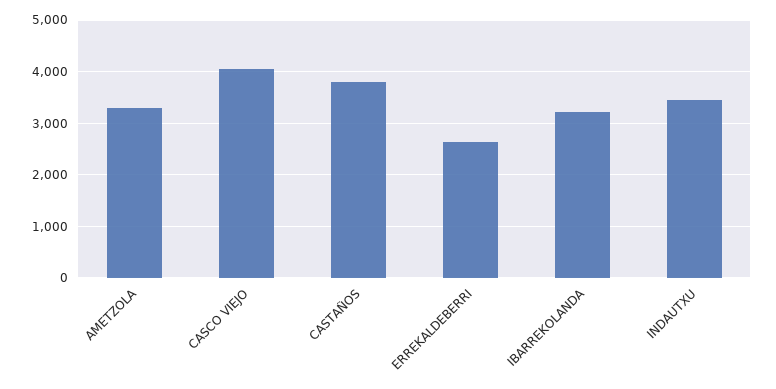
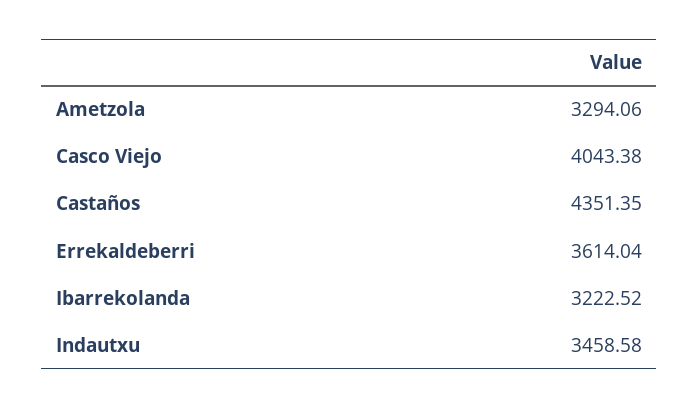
CASTAÑOS: 3800 -> 4351.35
ERREKALDEBERRI: 2600 -> 3614.04

